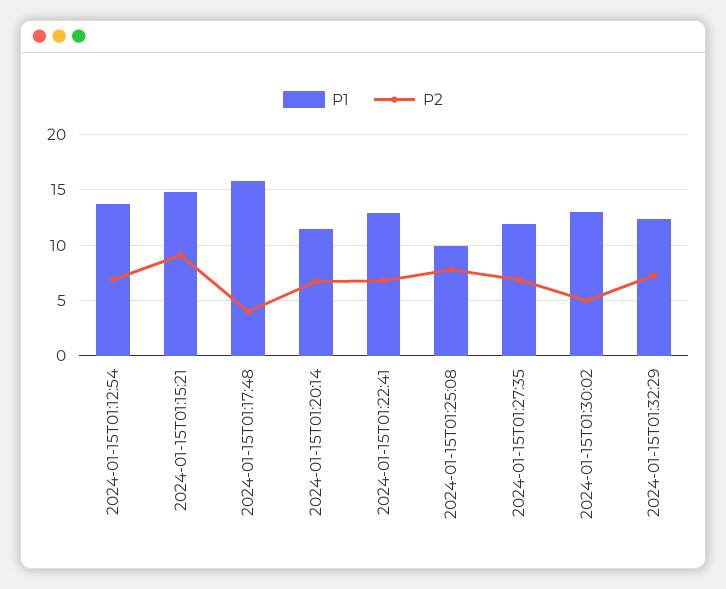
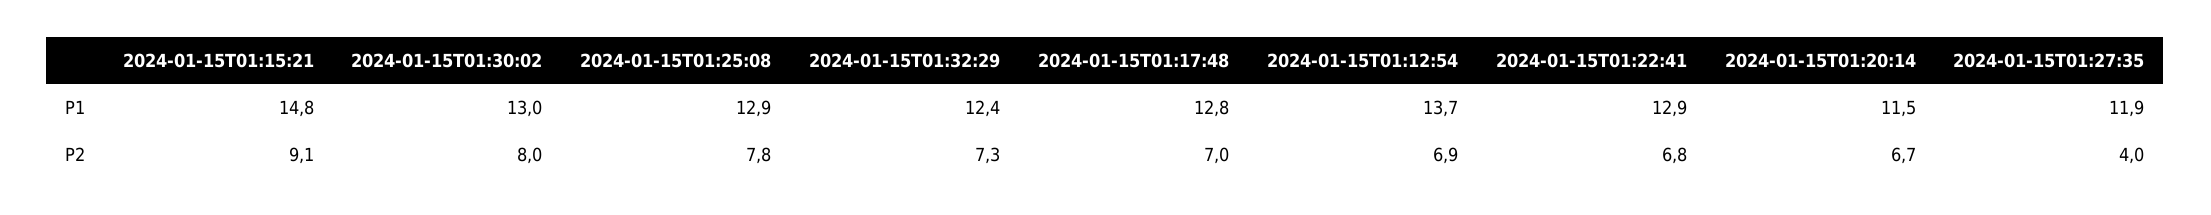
P1, 2024-01-15T01:17:48: 16 -> 12.8
P2, 2024-01-15T01:17:48: 4 -> 7
P1, 2024-01-15T01:25:08: 10 -> 12.9
P2, 2024-01-15T01:27:35: 7 -> 4
P2, 2024-01-15T01:30:02: 5 -> 8

